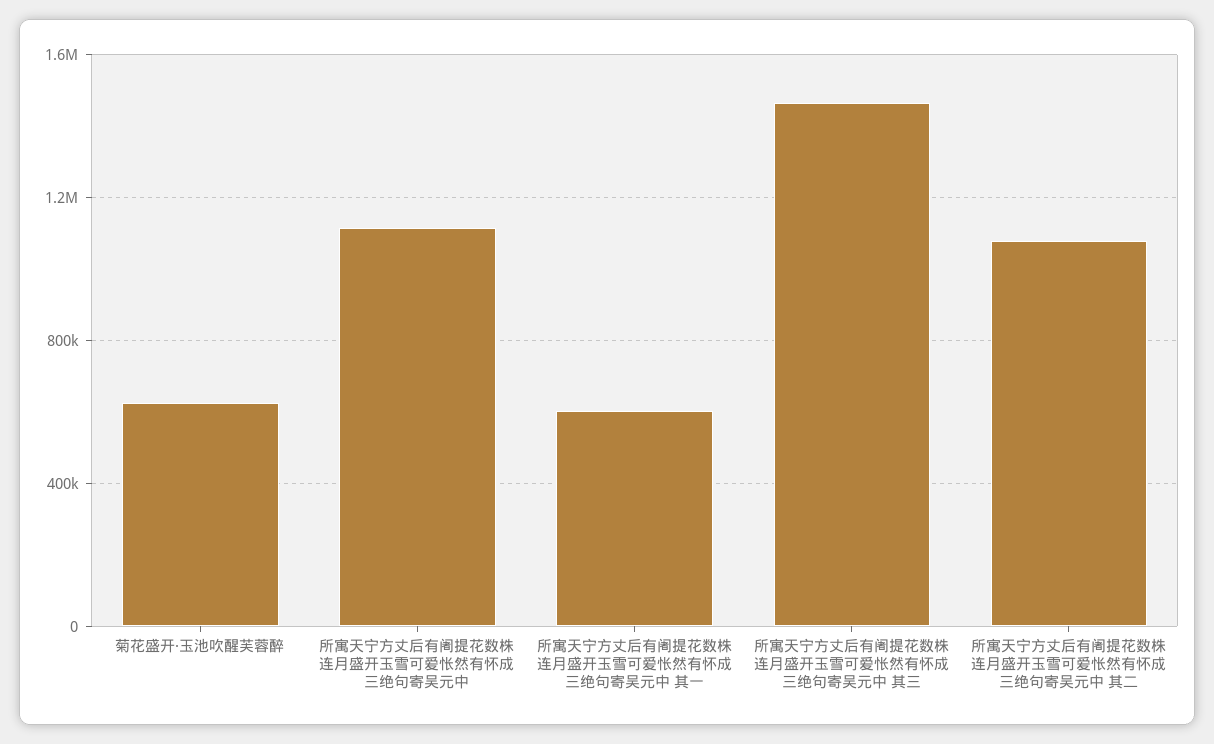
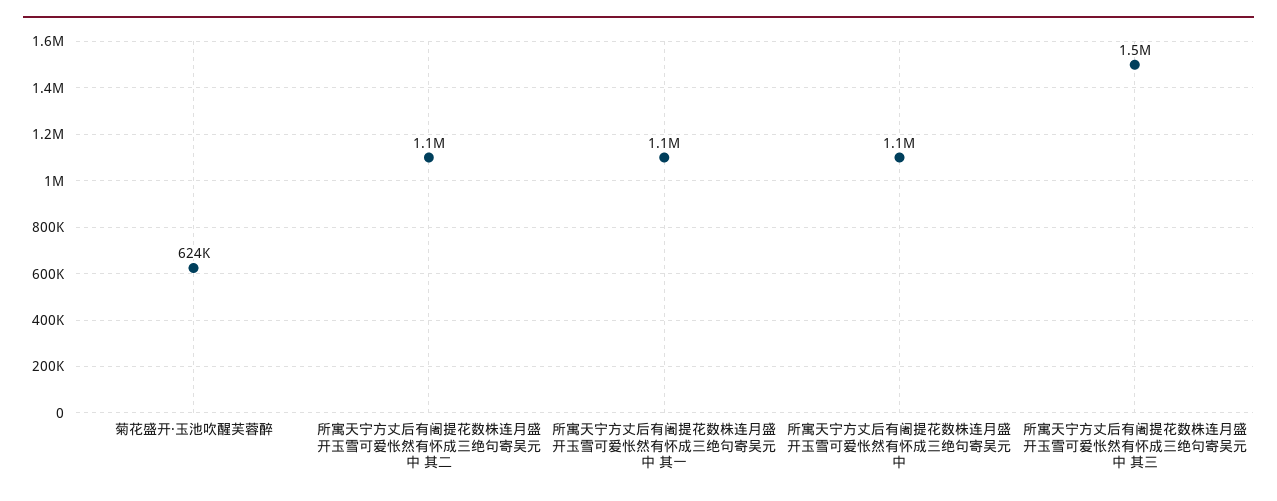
所寓天宁方丈后有阇提花数株连月盛开玉雪可爱怅然有怀成三绝句寄吴元中 其一: 600000 -> 1100000

